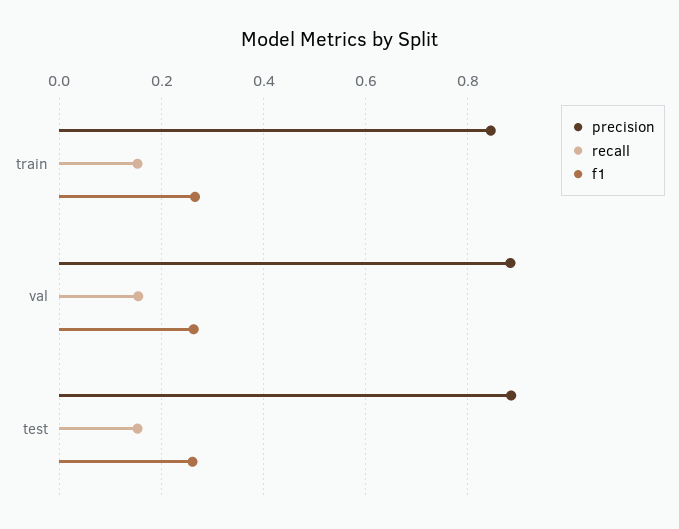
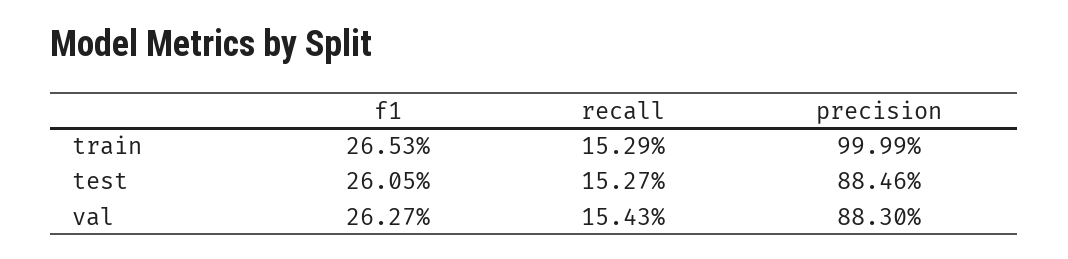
precision, train: 0.84 -> 0.9999

